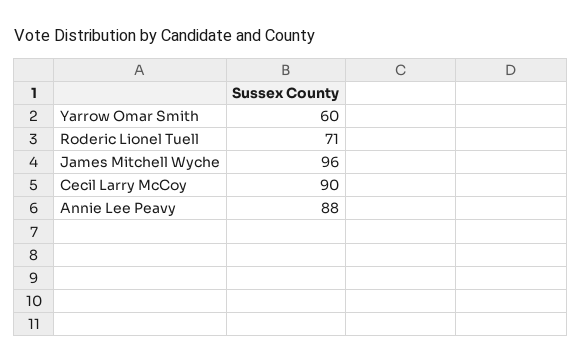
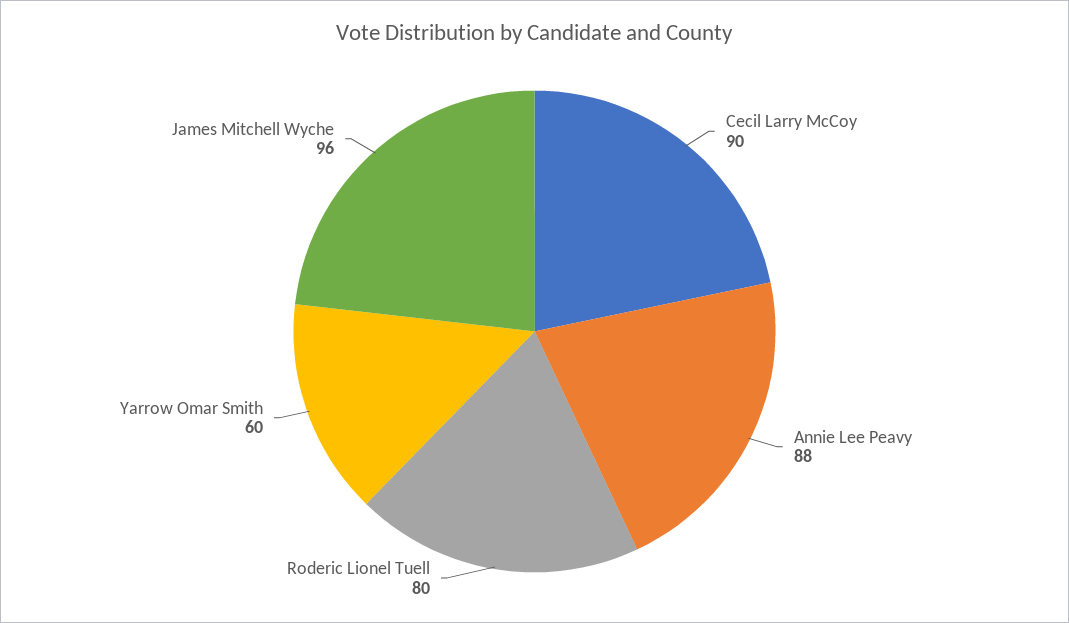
Roderic Lionel Tuell: 71 -> 80

